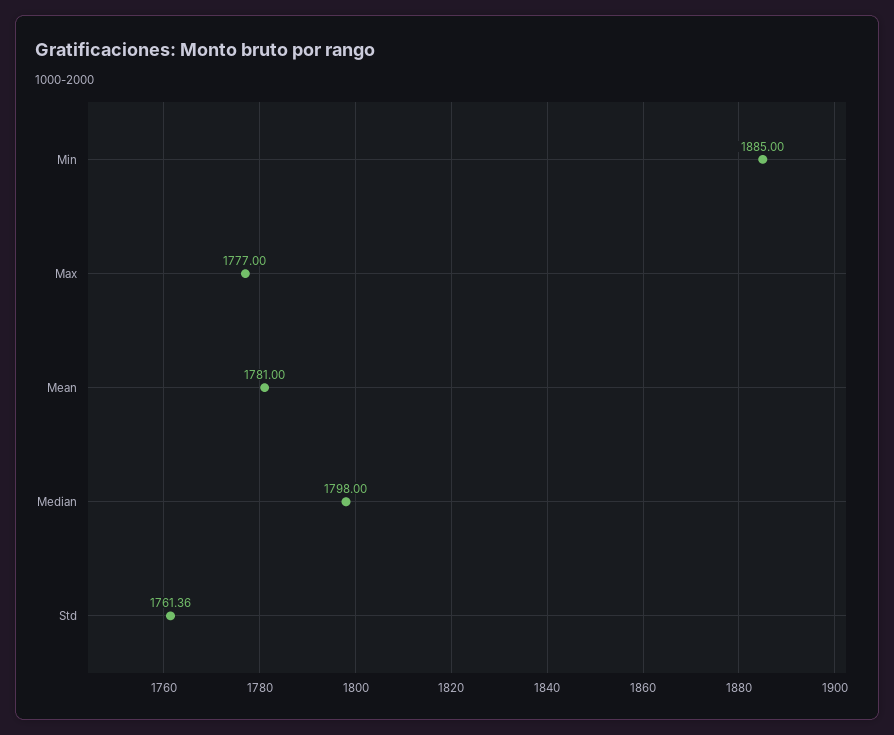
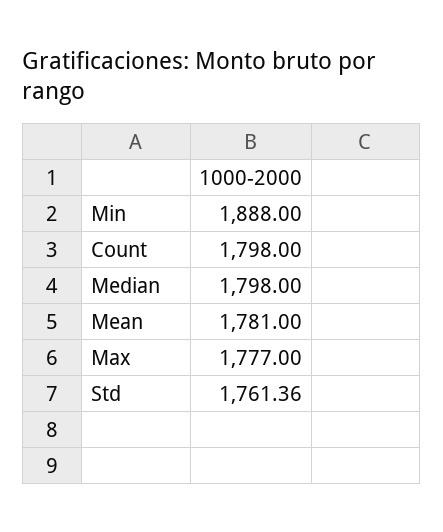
Min: 1885 -> 1888
Count: none -> 1798

